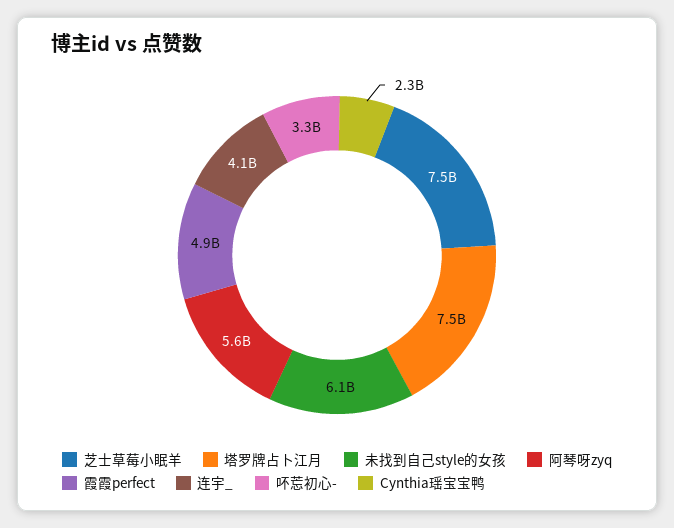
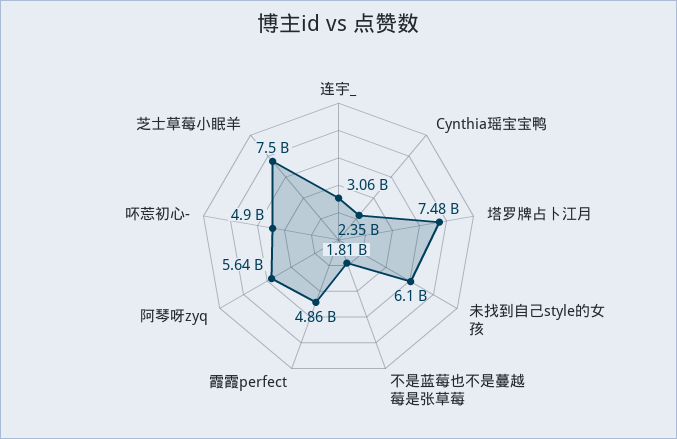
连宇_: 4100000000 -> 3060000000
吥莣初心-: 3300000000 -> 4900000000
不是蓝莓也不是蔓越莓是张草莓: none -> 1810000000

